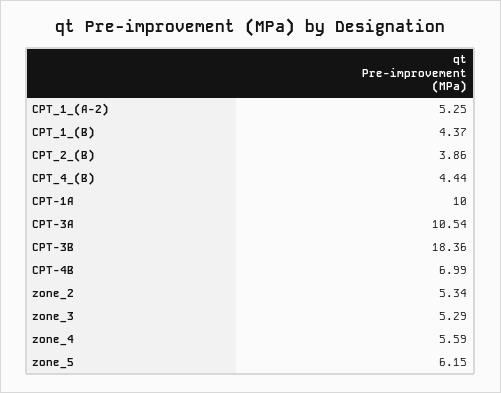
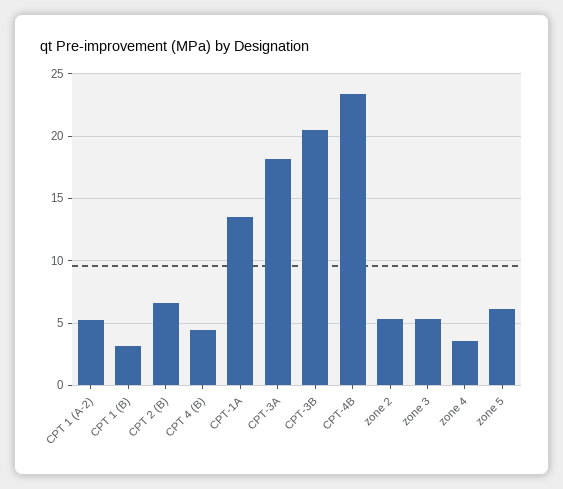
CPT_1_(B): 4.37 -> 3
CPT_2_(B): 3.86 -> 6.5
CPT-1A: 10 -> 13.5
CPT-3A: 10.54 -> 18
CPT-3B: 18.36 -> 20.5
CPT-4B: 6.99 -> 23.5
zone_4: 5.59 -> 3.5

